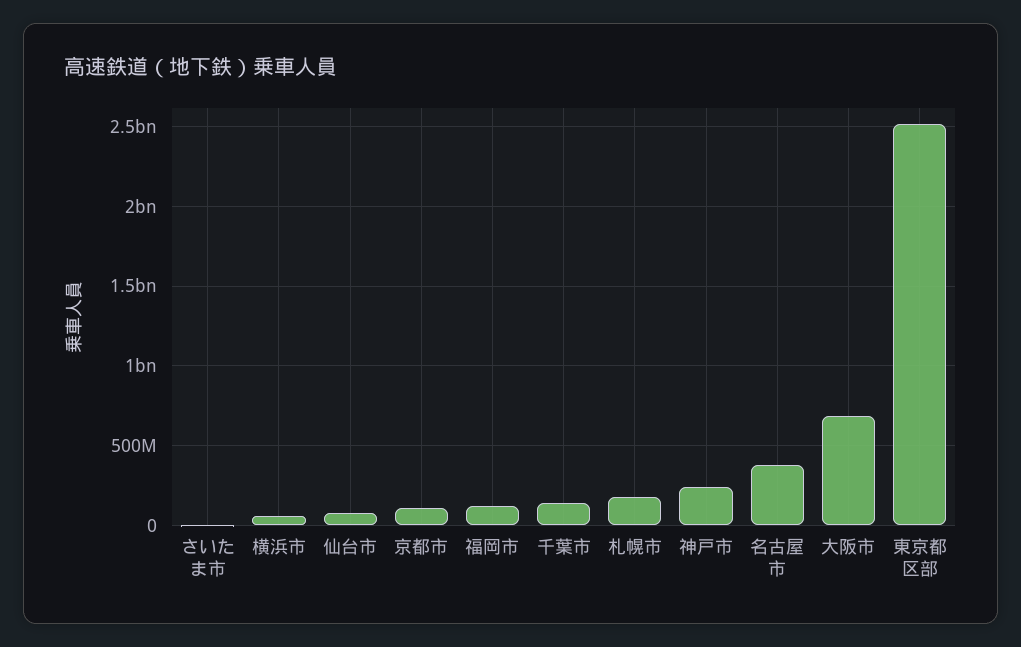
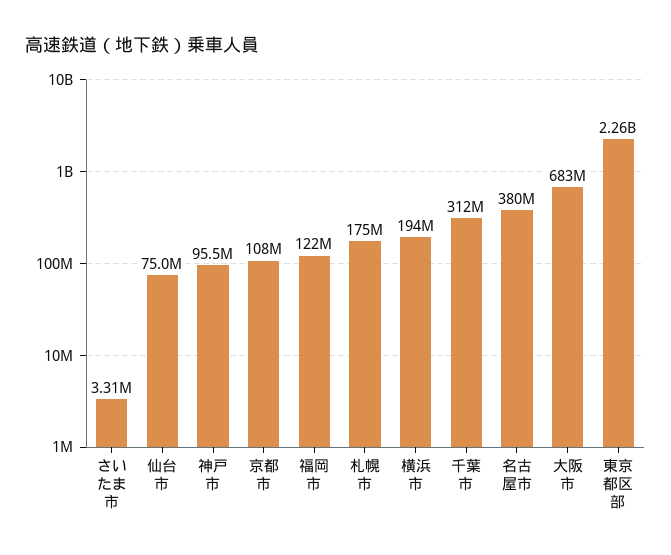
横浜市: 50000000 -> 194000000
千葉市: 150000000 -> 312000000
神戸市: 250000000 -> 95500000
東京都区部: 2500000000 -> 2260000000

